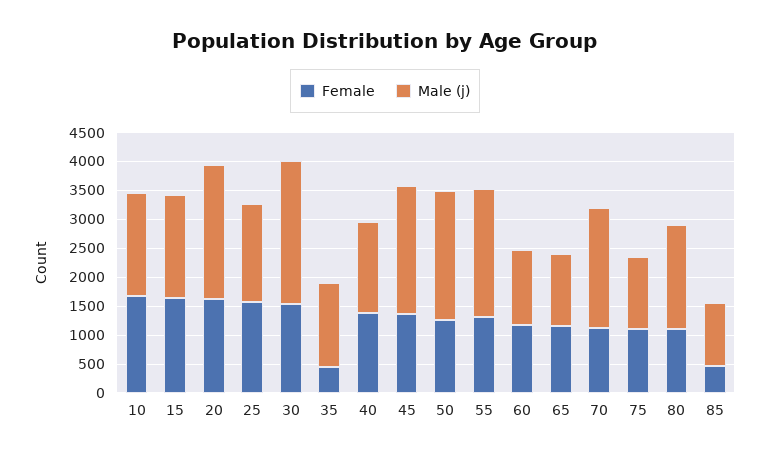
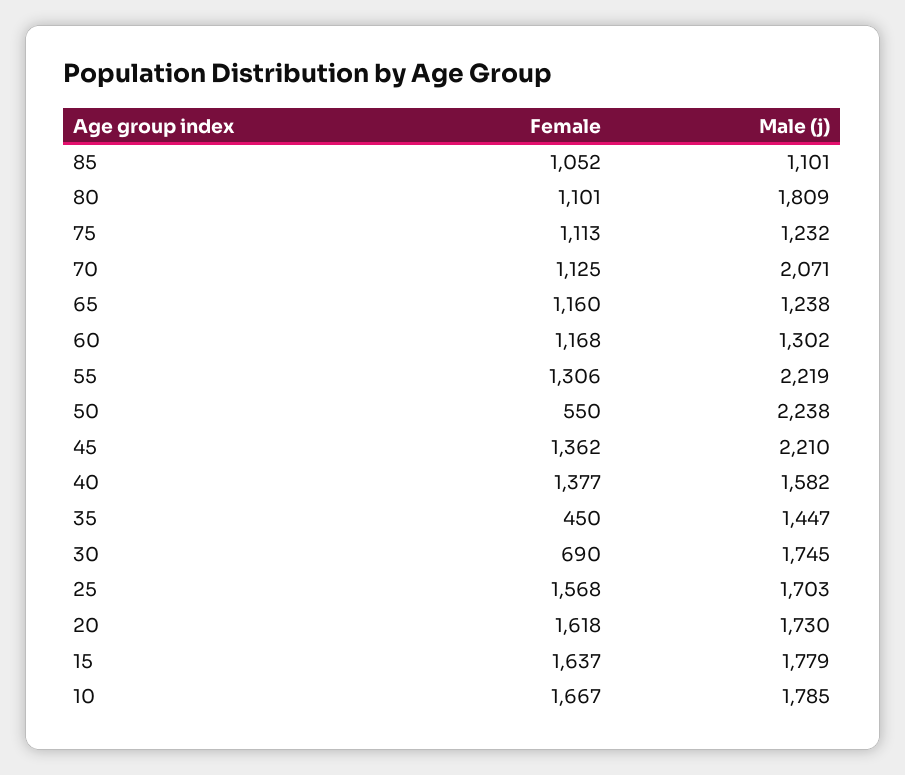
Male (j), 20: 2250 -> 1730
Female, 30: 1500 -> 690
Male (j), 30: 2500 -> 1745
Female, 50: 1250 -> 550
Female, 85: 500 -> 1052

